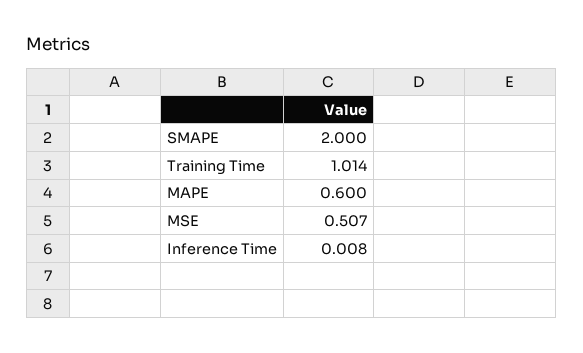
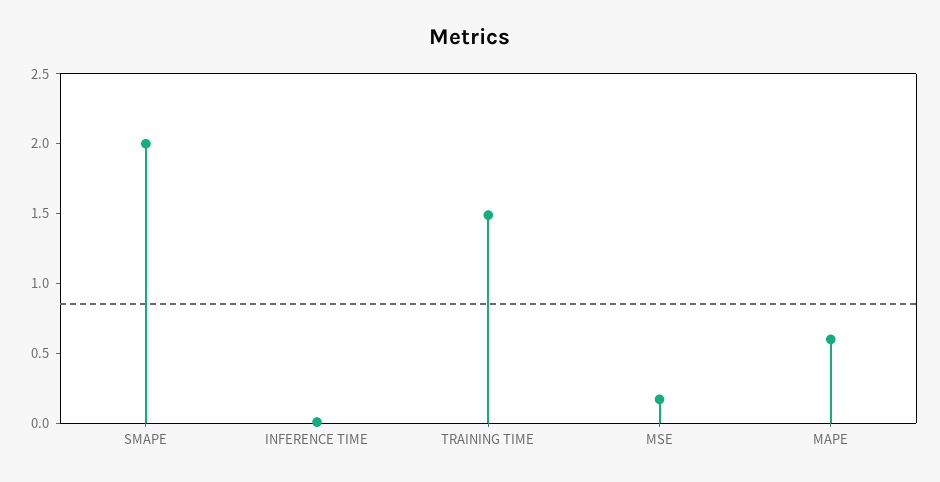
Training Time: 1.014 -> 1.5
MSE: 0.507 -> 0.2

